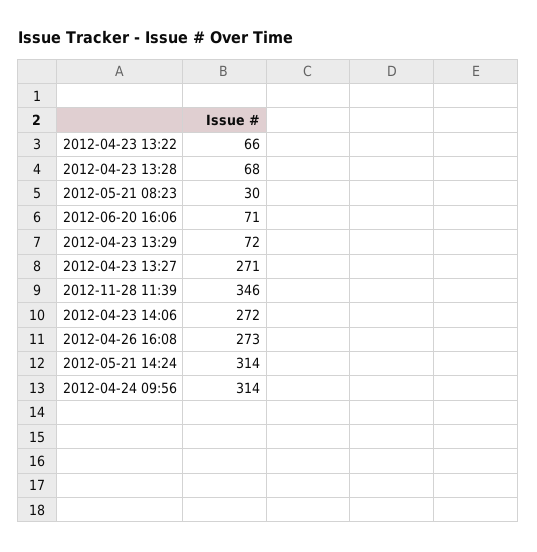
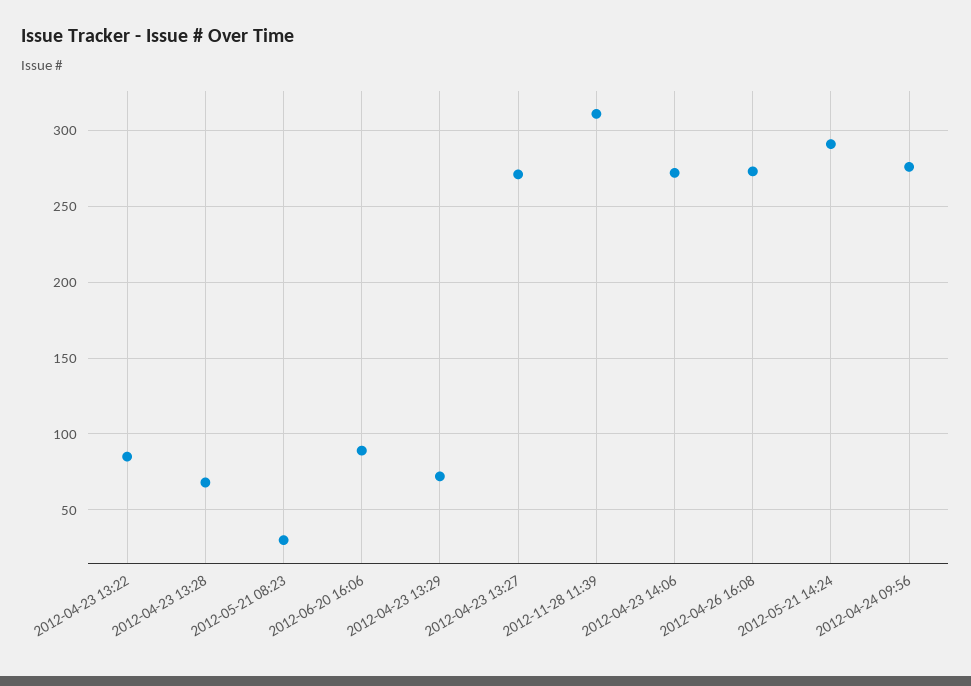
2012-04-23 13:22: 66 -> 85
2012-06-20 16:06: 71 -> 90
2012-11-28 11:39: 346 -> 310
2012-05-21 14:24: 314 -> 290
2012-04-24 09:56: 314 -> 275

